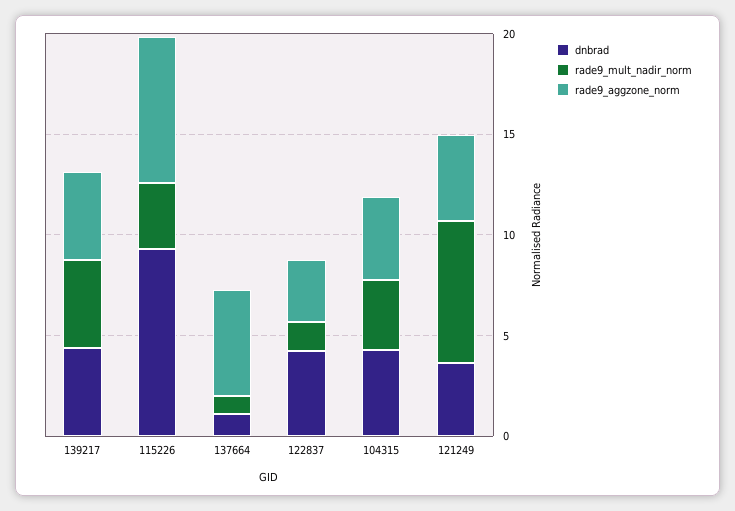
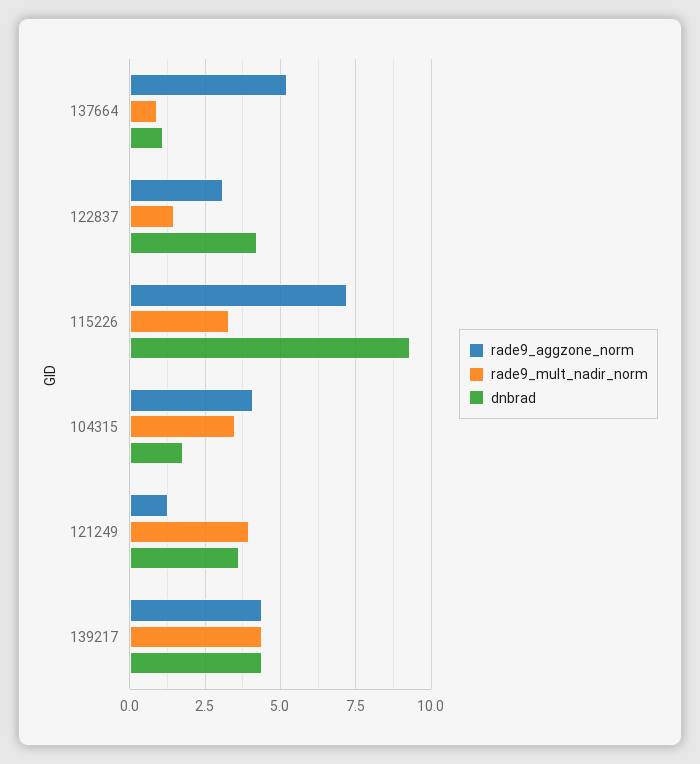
dnbrad, 104315: 4 -> 1.75
rade9_mult_nadir_norm, 121249: 7 -> 4
rade9_aggzone_norm, 121249: 4 -> 1.25

